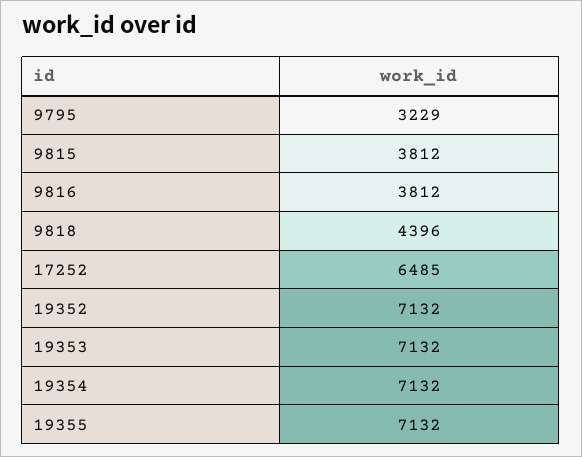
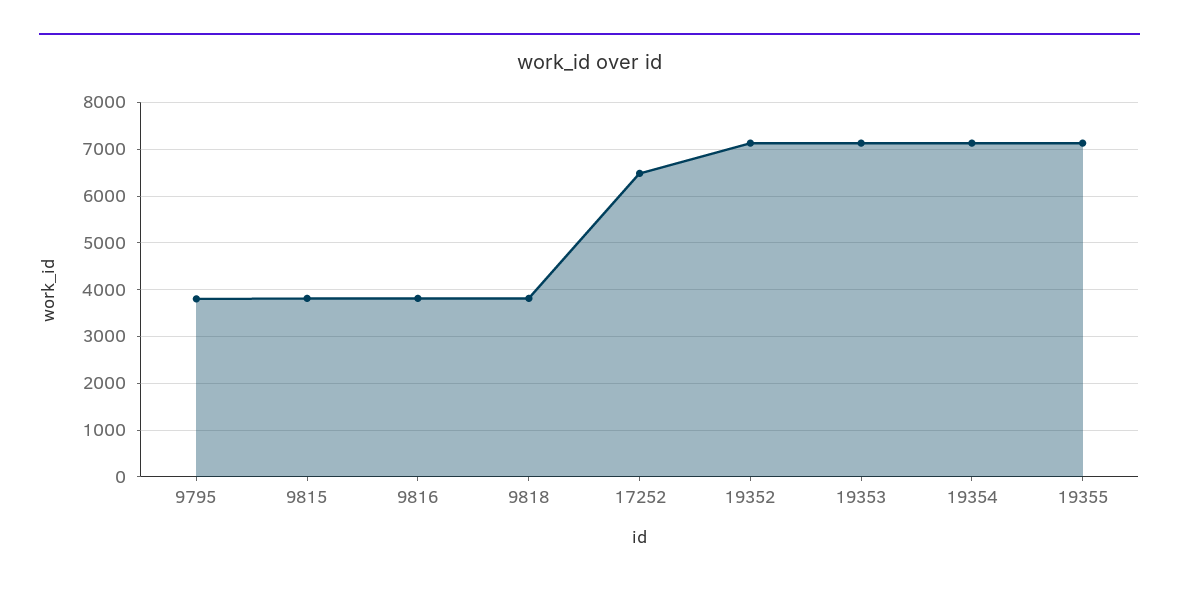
9795: 3229 -> 3800
9818: 4396 -> 3800

